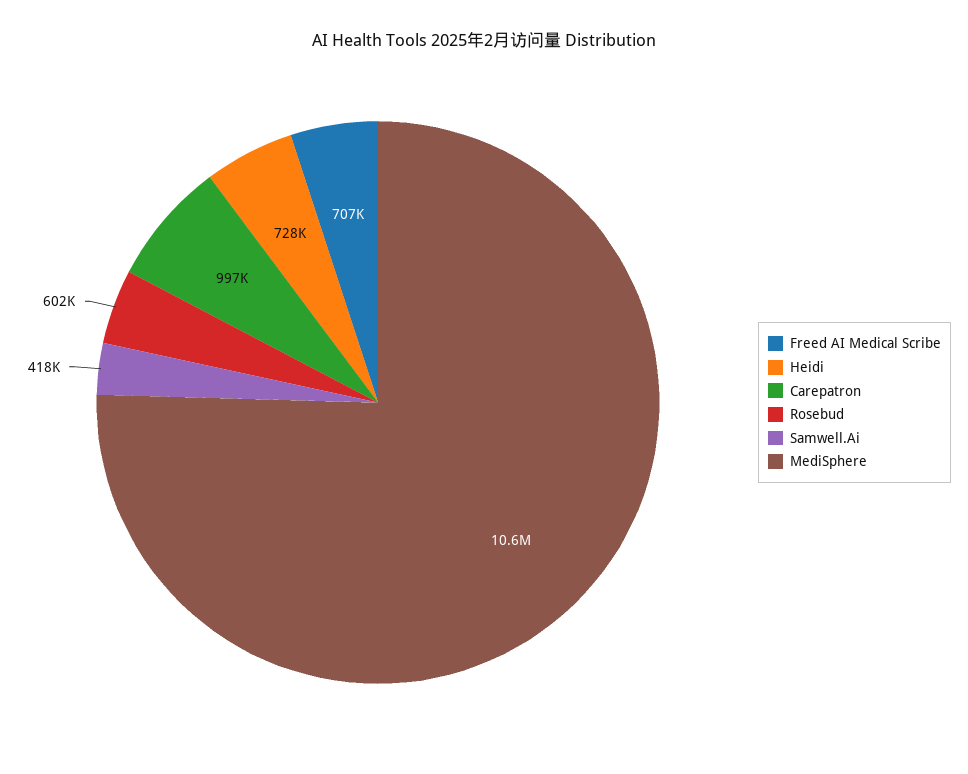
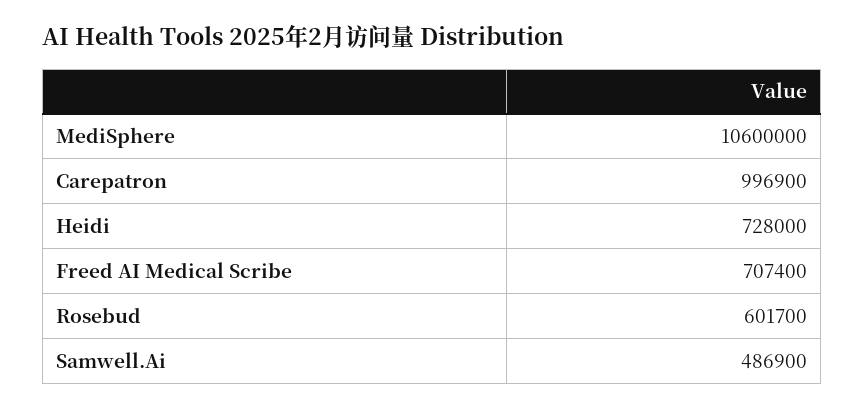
Samwell.Ai: 418000 -> 486900

